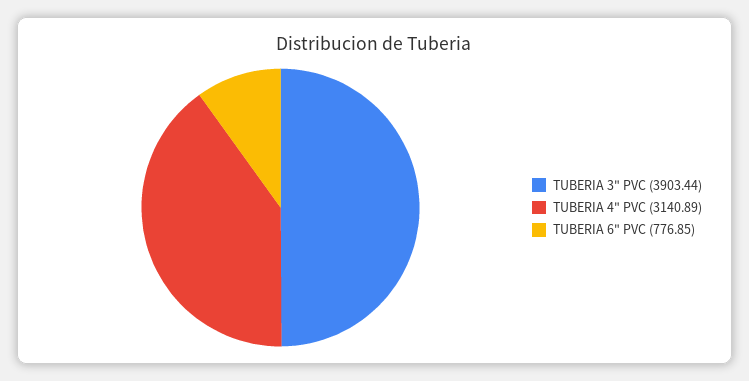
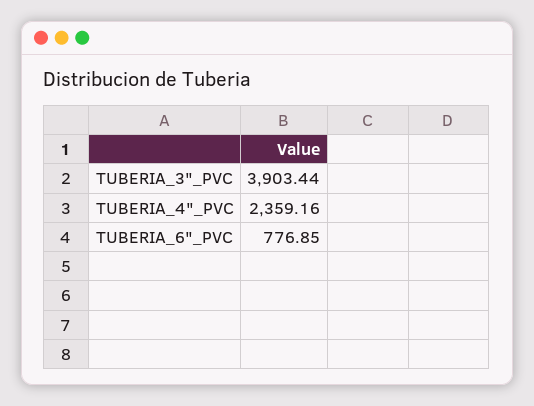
TUBERIA 4" PVC: 3140.89 -> 2359.16

